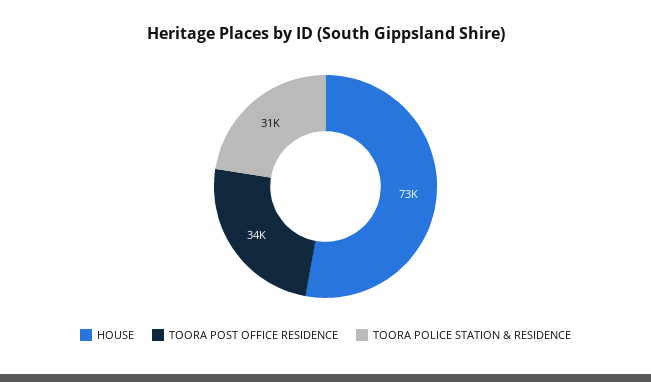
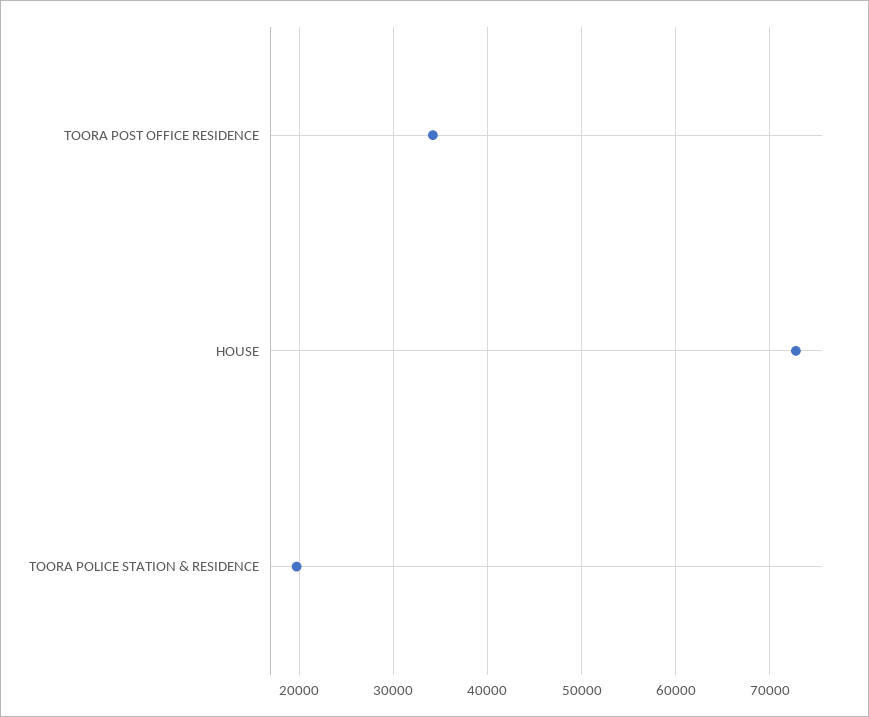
TOORA POLICE STATION & RESIDENCE: 31000 -> 20000

